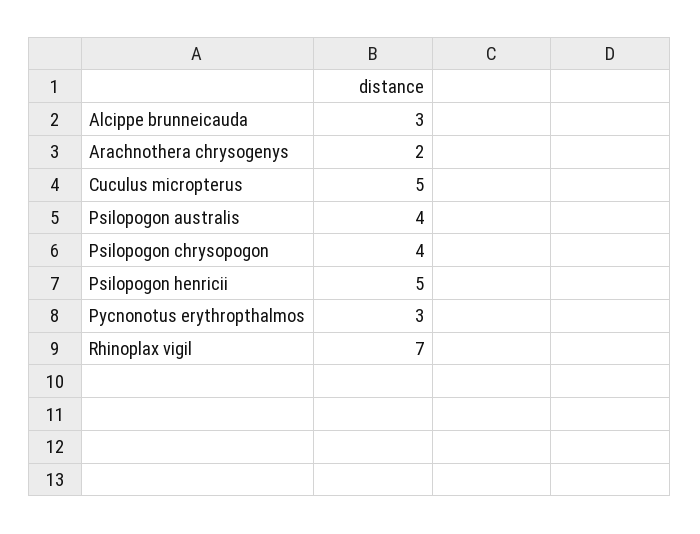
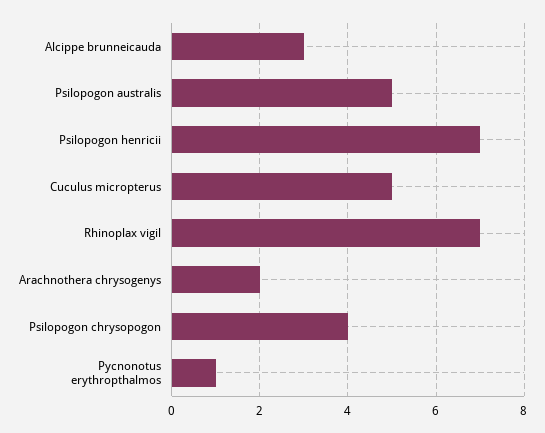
Psilopogon australis: 4 -> 5
Psilopogon henricii: 5 -> 7
Pycnonotus erythropthalmos: 3 -> 1

